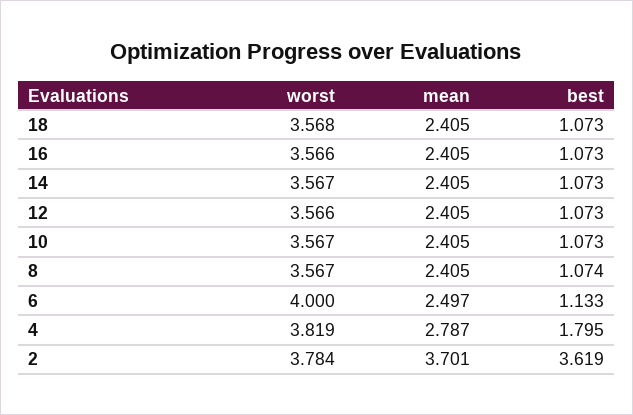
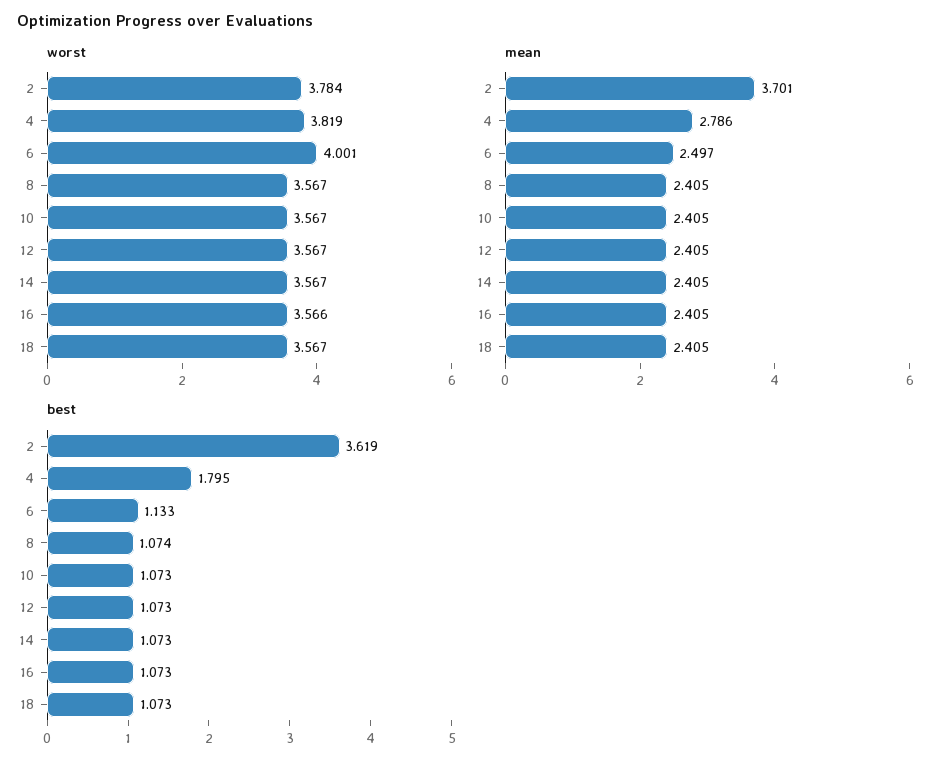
worst, 18: 3.568 -> 3.567
worst, 12: 3.566 -> 3.567
worst, 6: 4 -> 4.001
mean, 4: 2.787 -> 2.786

